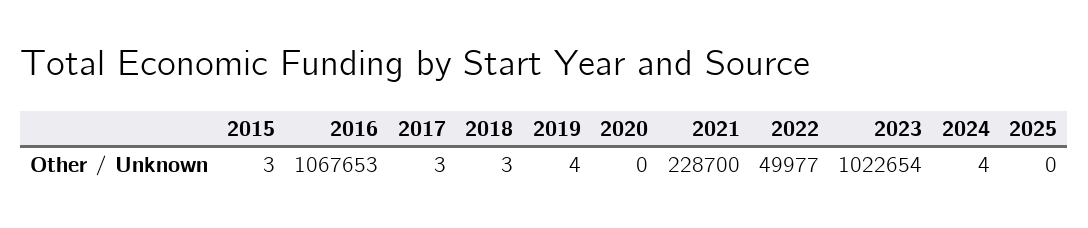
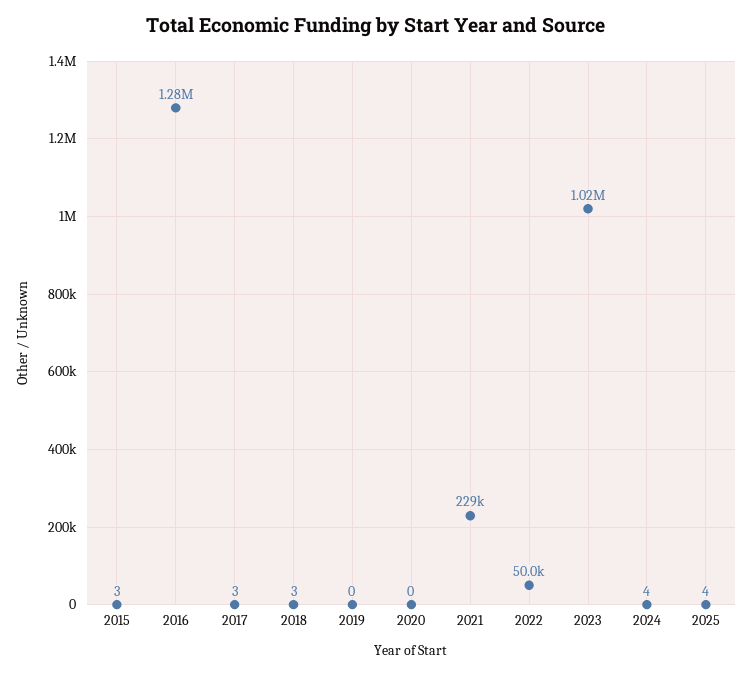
2016: 1067653 -> 1280000
2019: 4 -> 0
2025: 0 -> 4

